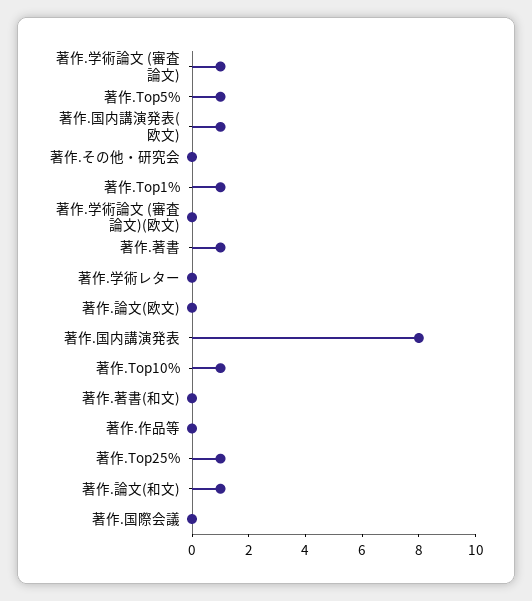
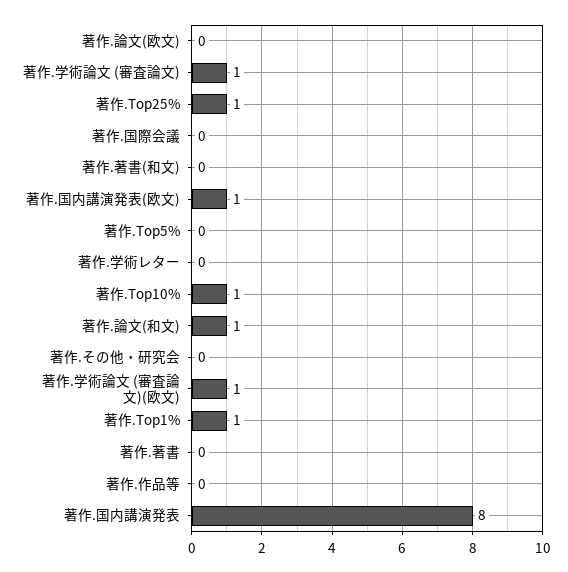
著作.Top5%: 1 -> 0
著作.学術論文 (審査論文)(欧文): 0 -> 1
著作.著書: 1 -> 0

